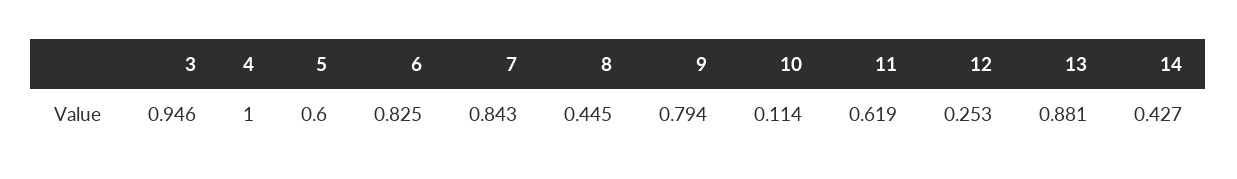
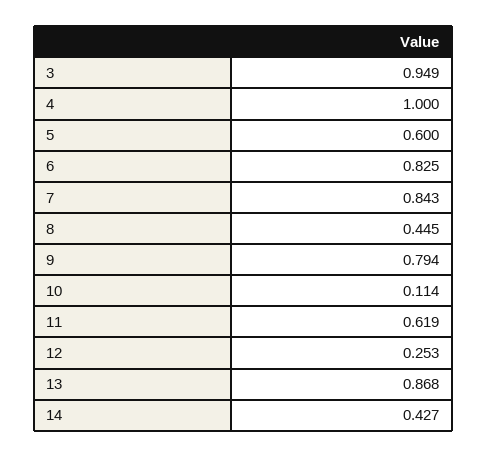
3: 0.946 -> 0.949
13: 0.881 -> 0.868

